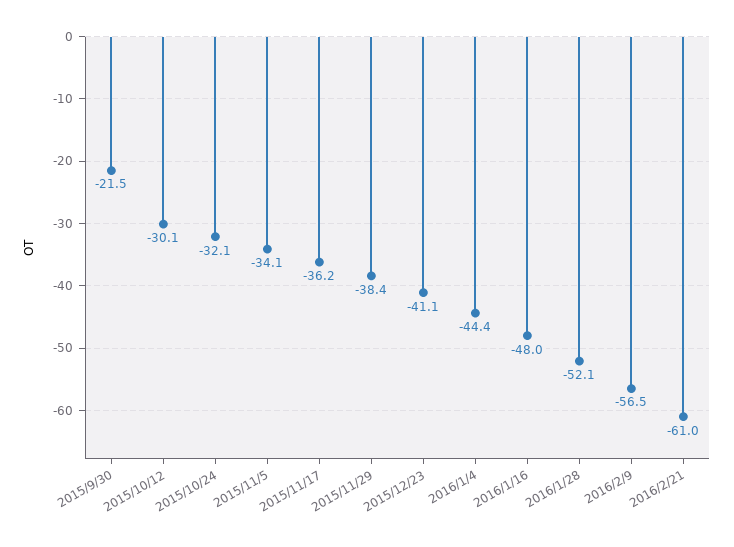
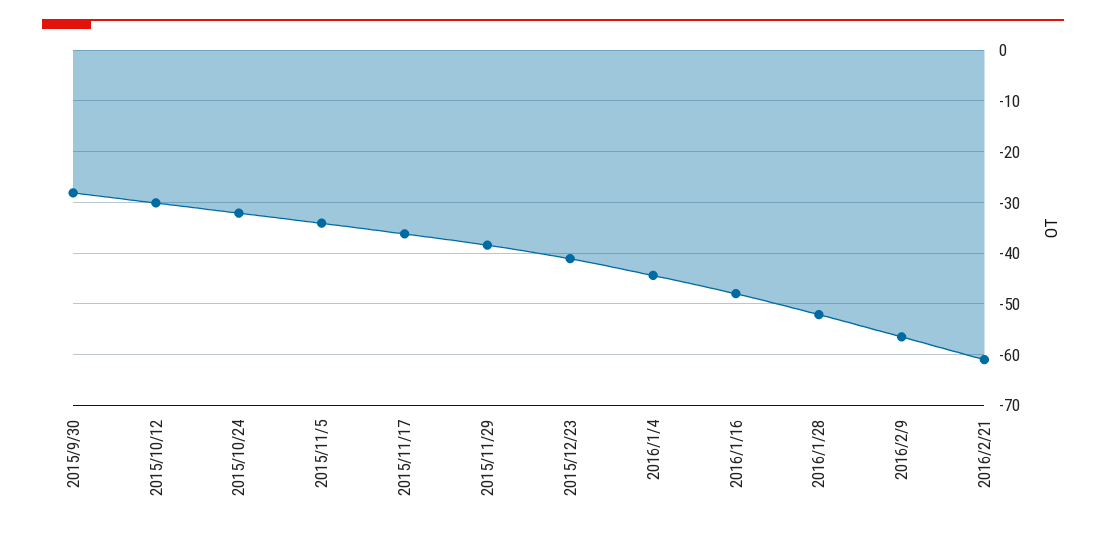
2015/9/30: -21.5 -> -28

